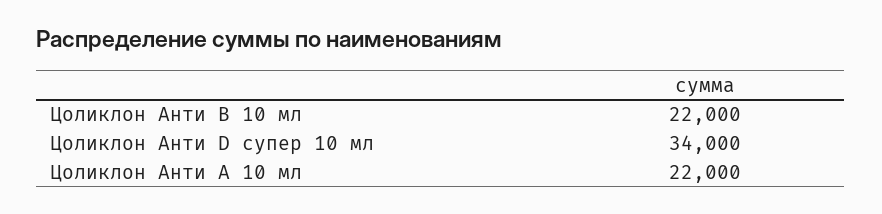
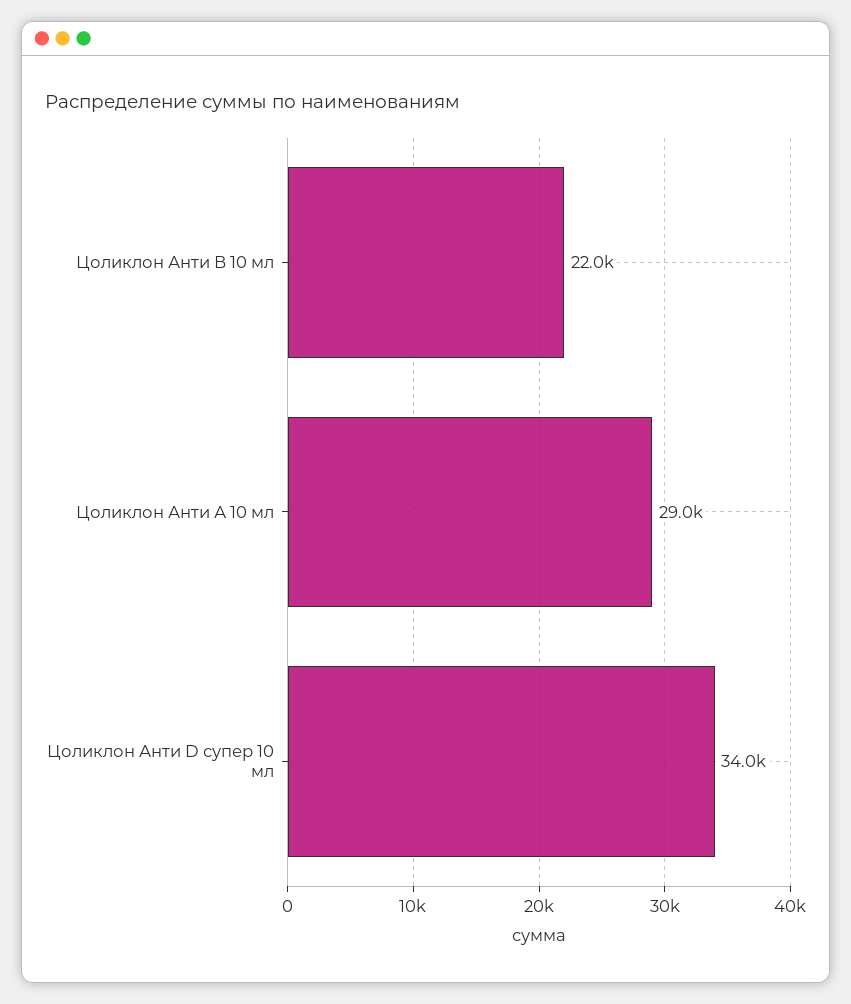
Цоликлон Анти А 10 мл: 22000 -> 29000

